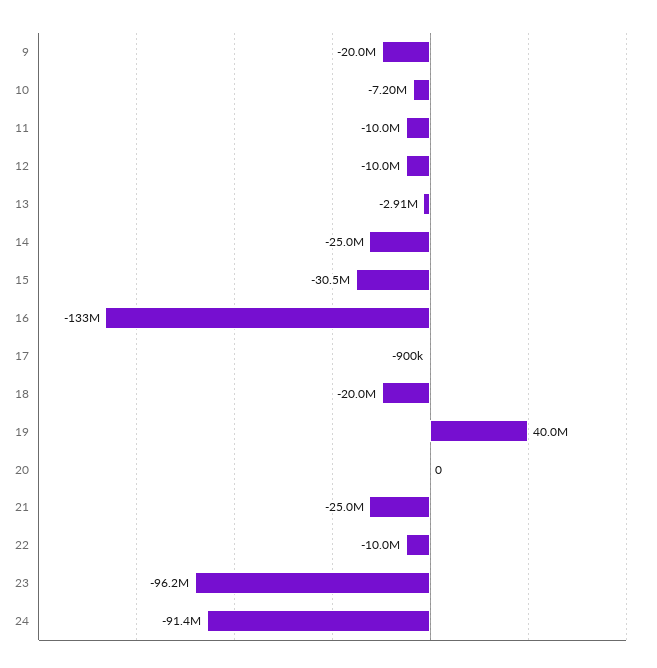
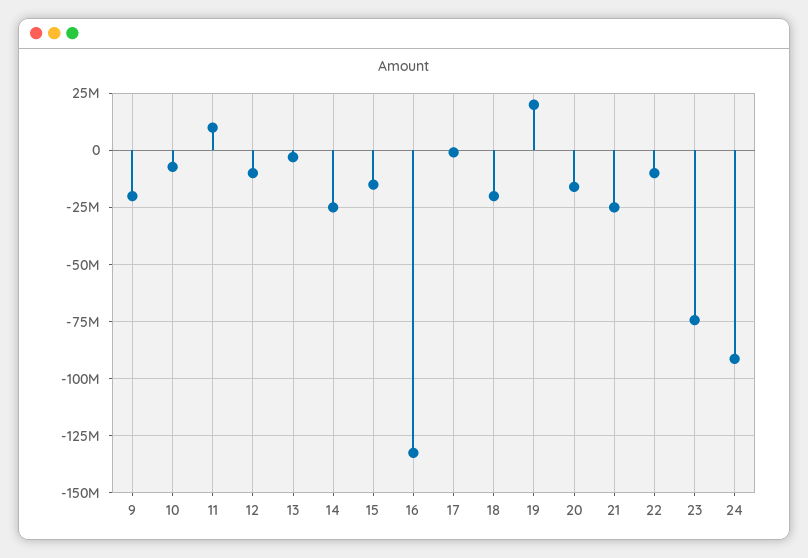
11: -10000000 -> 10000000
15: -30500000 -> -15000000
19: 40000000 -> 20000000
20: 0 -> -15000000
23: -96200000 -> -75000000

